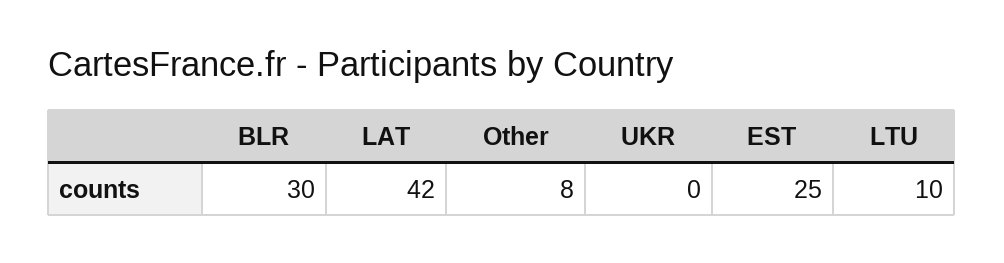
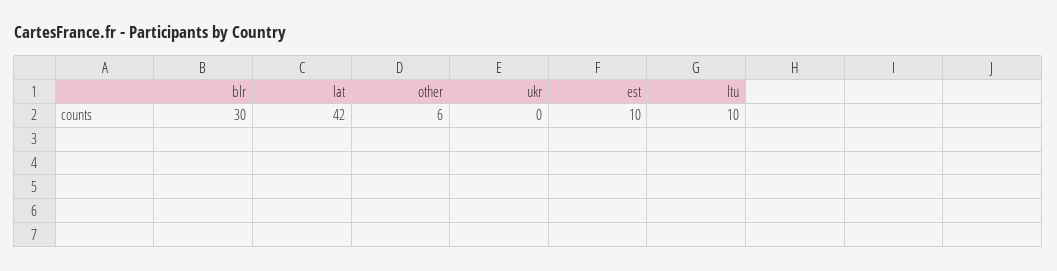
Other: 8 -> 6
EST: 25 -> 10

